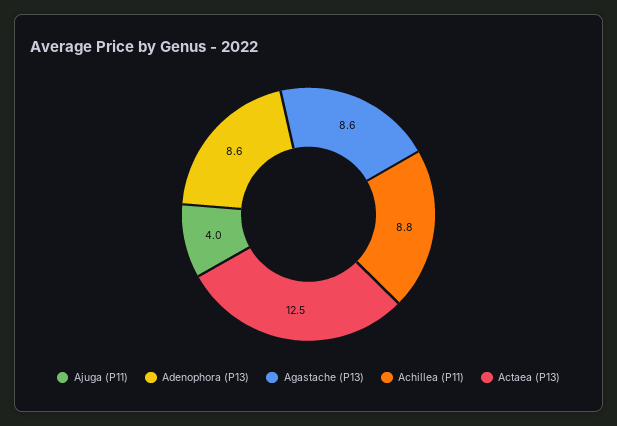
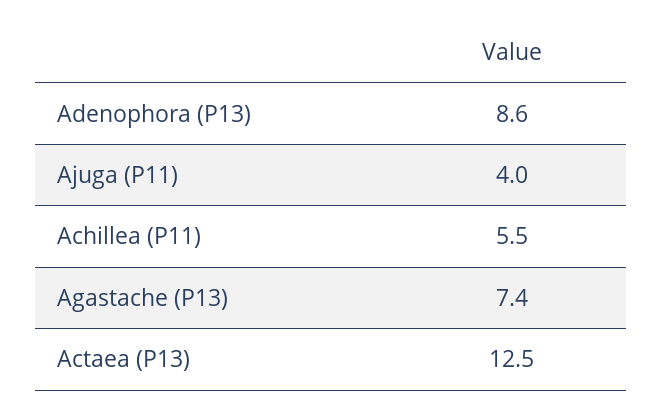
Agastache (P13): 8.6 -> 7.4
Achillea (P11): 8.8 -> 5.5

